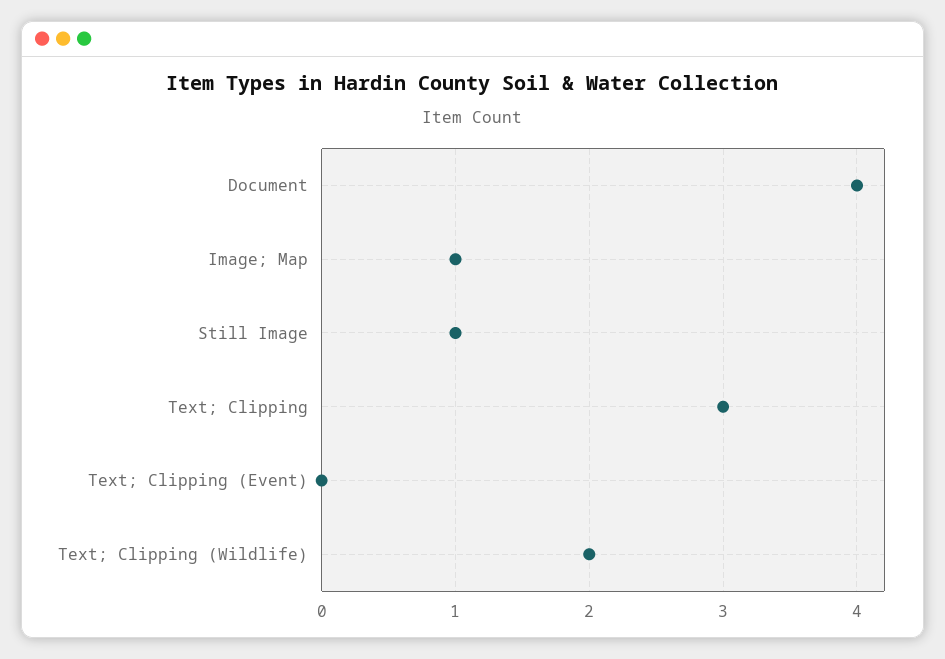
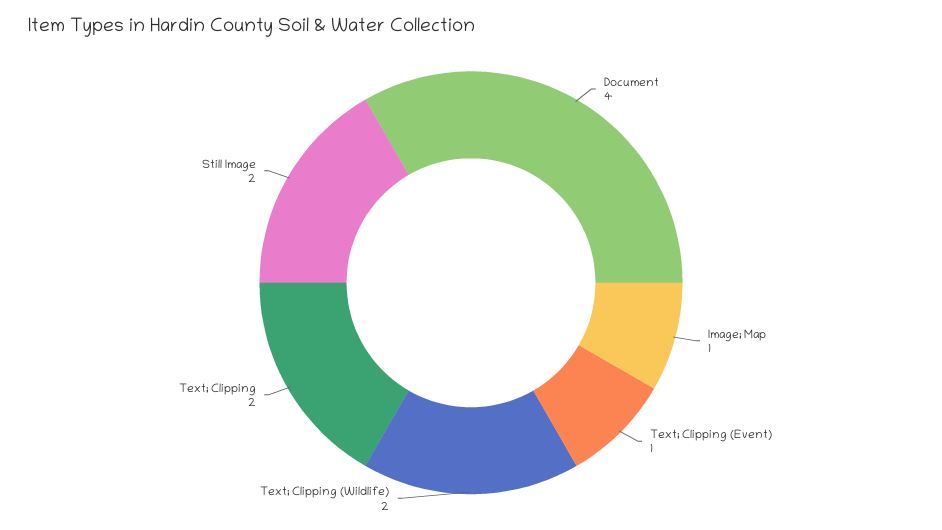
Still Image: 1 -> 2
Text; Clipping: 3 -> 2
Text; Clipping (Event): 0 -> 1

